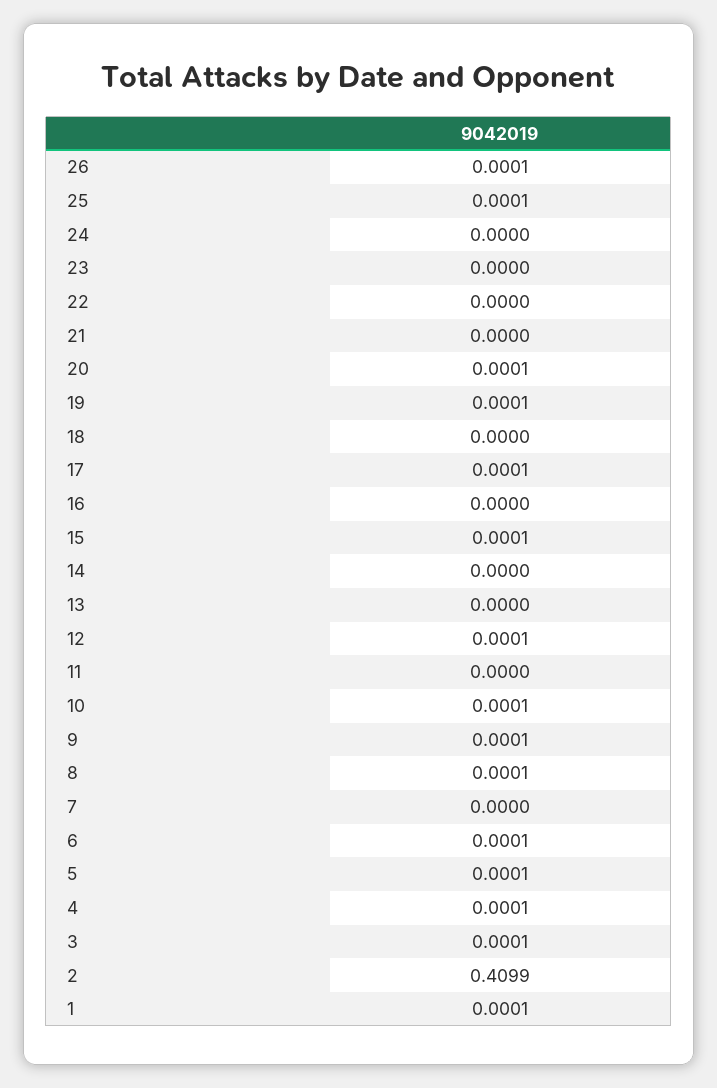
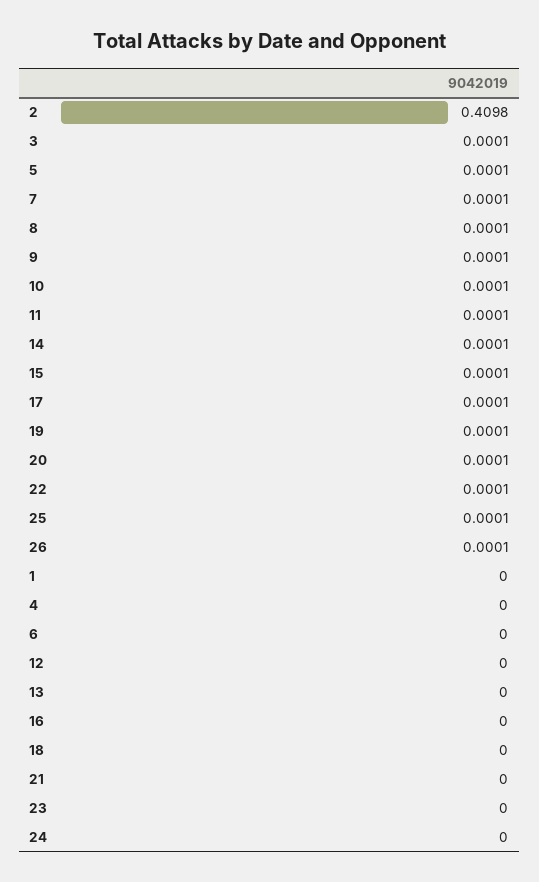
22: 0 -> 0.0001
14: 0 -> 0.0001
12: 0.0001 -> 0
11: 0 -> 0.0001
7: 0 -> 0.0001
6: 0.0001 -> 0
4: 0.0001 -> 0
2: 0.4099 -> 0.4098
1: 0.0001 -> 0

